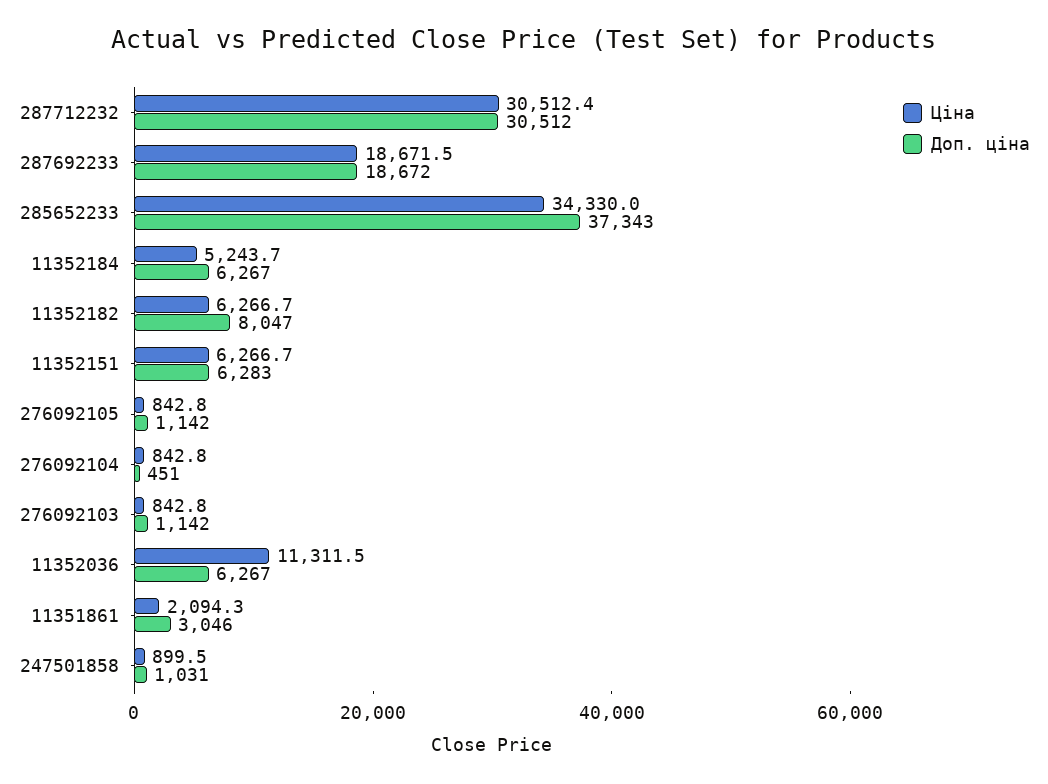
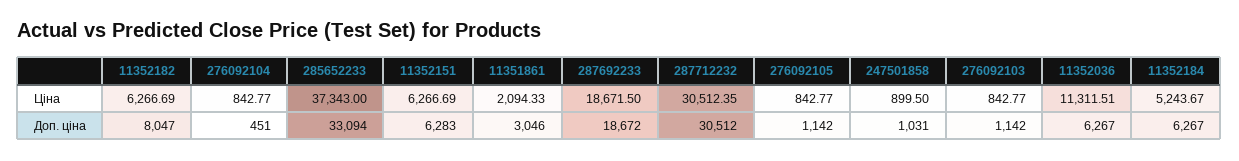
Ціна, 285652233: 34330 -> 37343
Доп. ціна, 285652233: 37343 -> 33094

